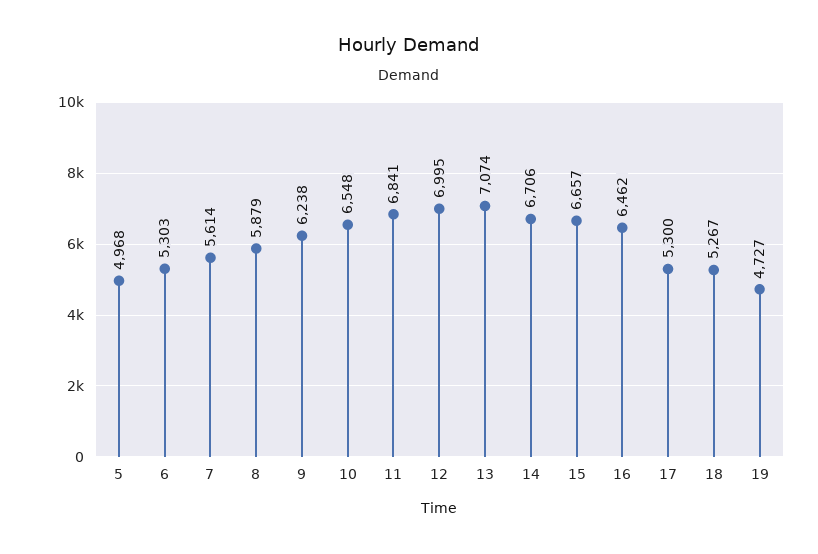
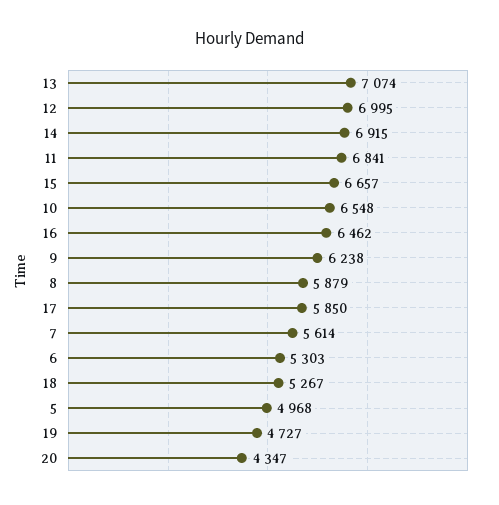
14: 6706 -> 6915
17: 5300 -> 5850
20: none -> 4347

